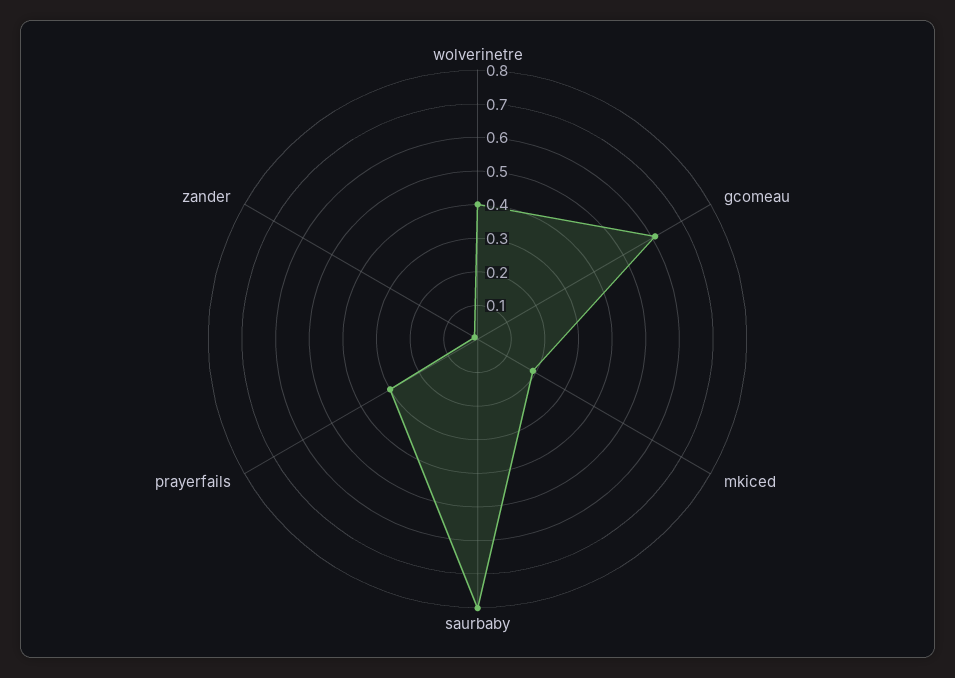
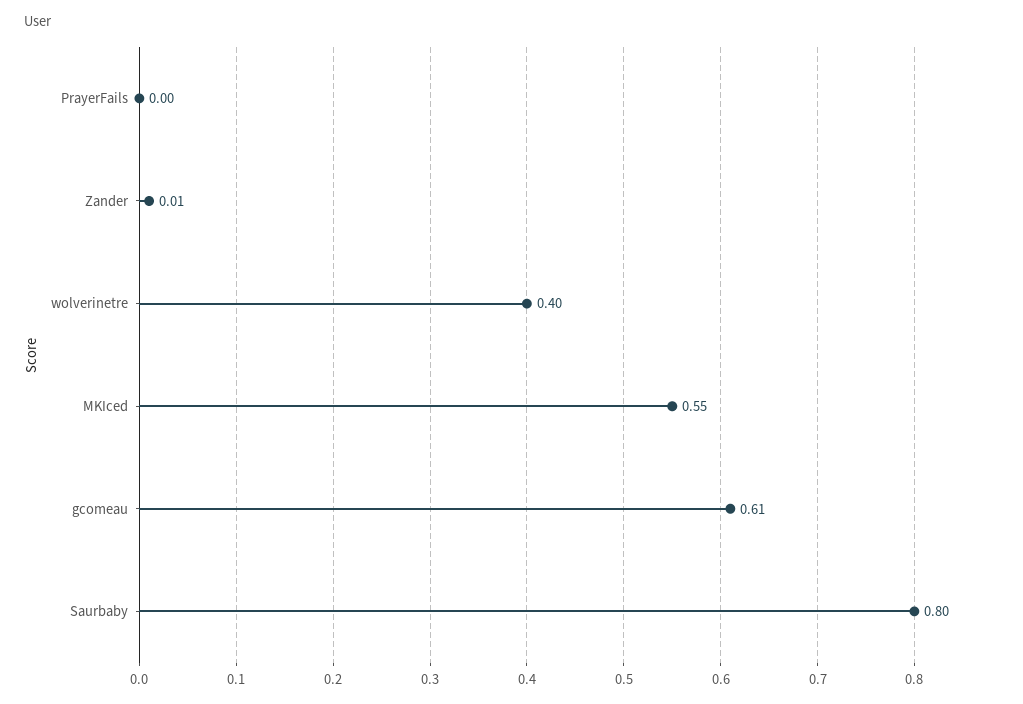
mkiced: 0.2 -> 0.55
prayerfails: 0.3 -> 0

